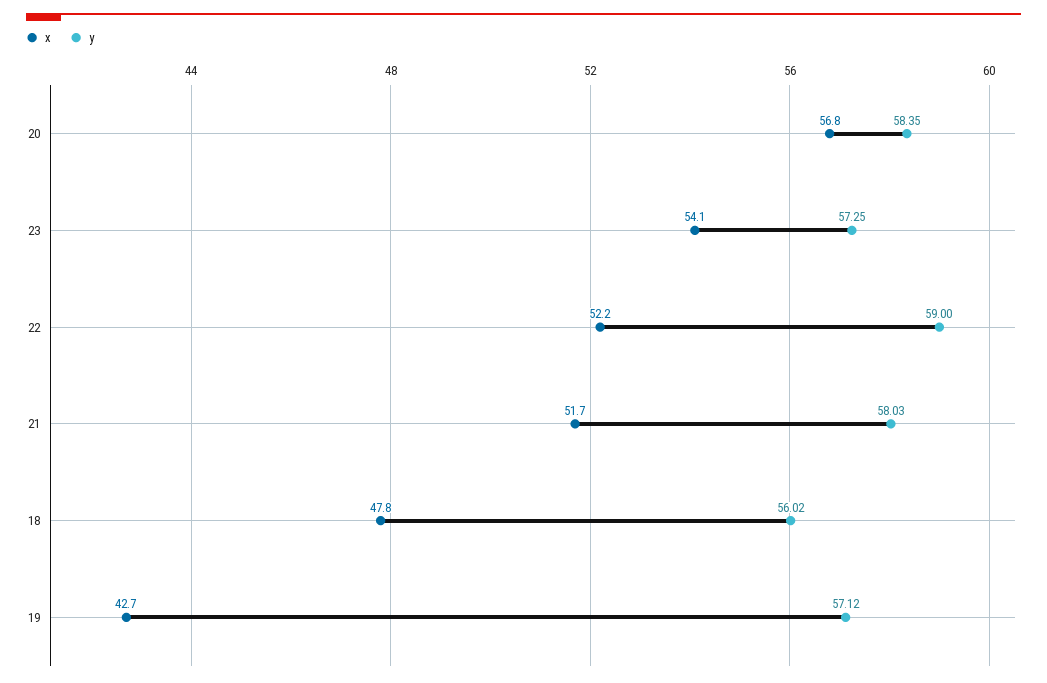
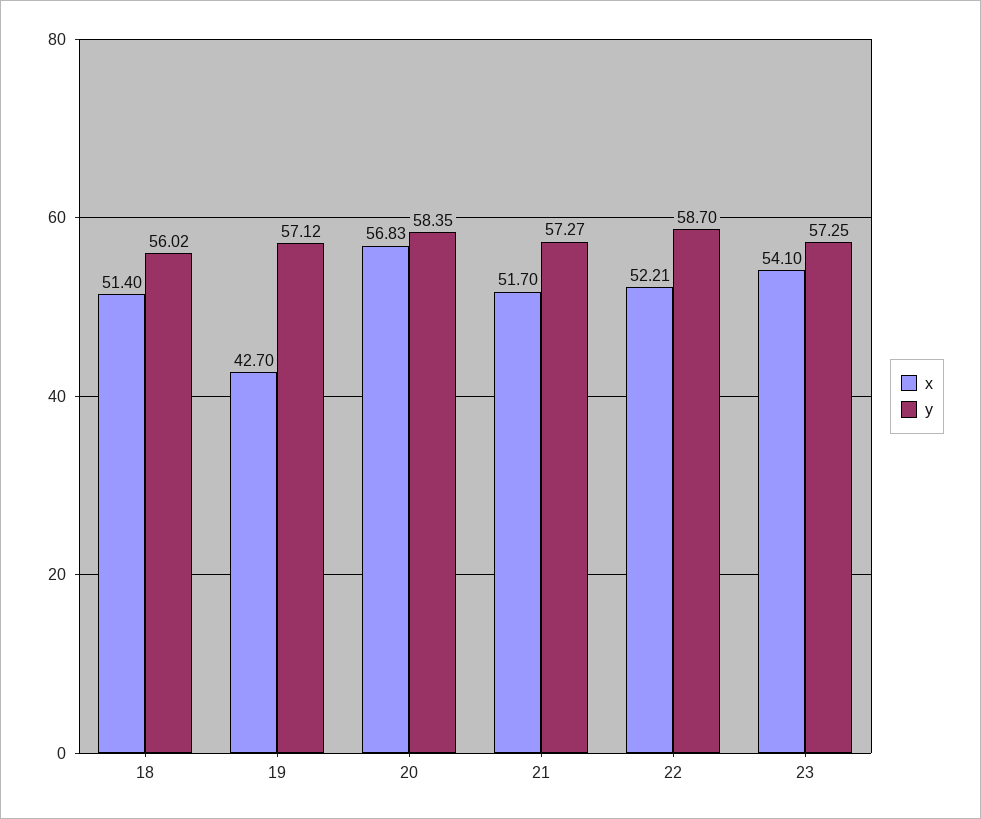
y, 22: 59 -> 58.7
y, 21: 58.03 -> 57.27
x, 18: 47.8 -> 51.4

